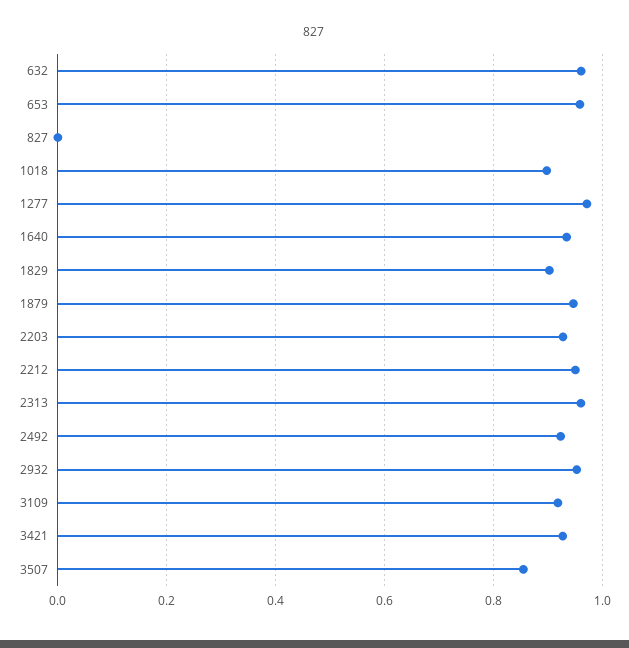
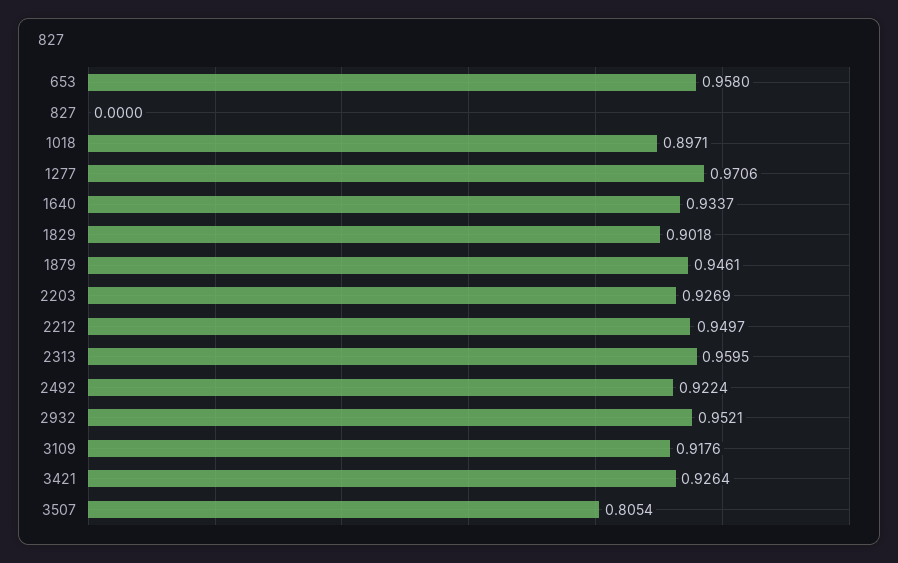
632: 0.96 -> none
3507: 0.86 -> 0.8054

